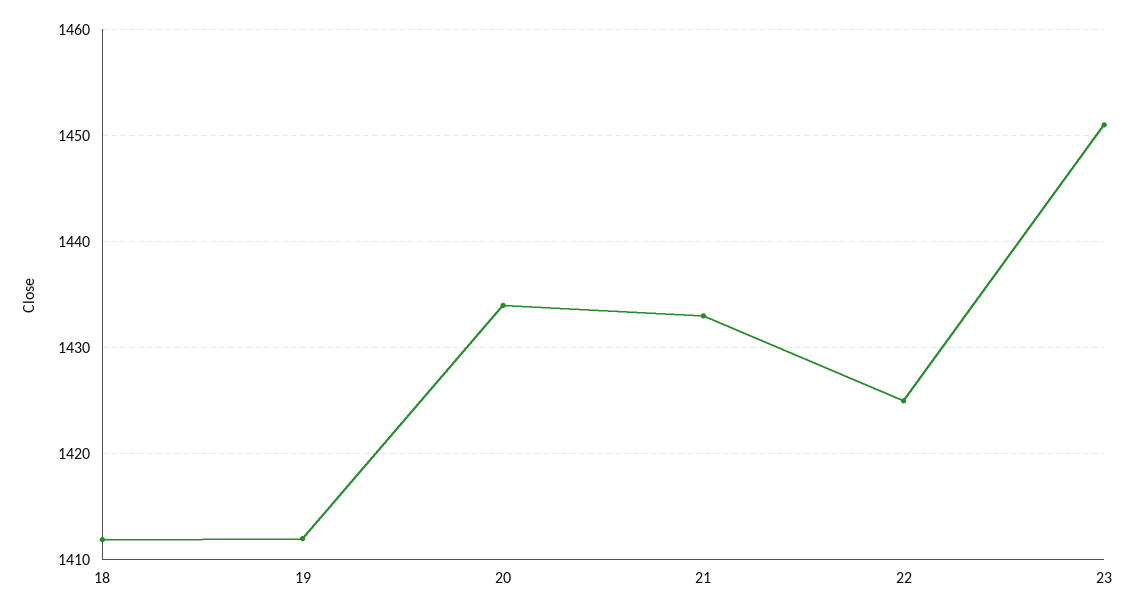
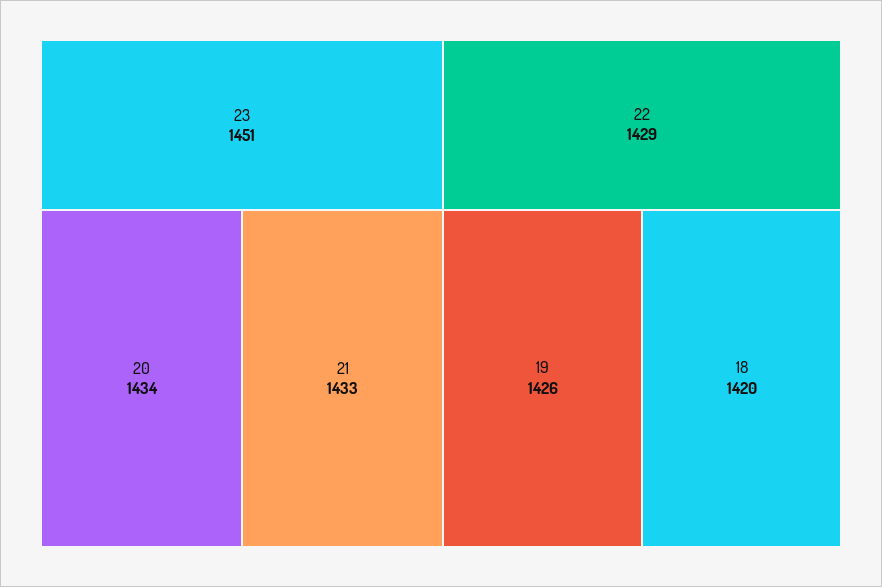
18: 1412 -> 1420
19: 1412 -> 1426
22: 1425 -> 1429

